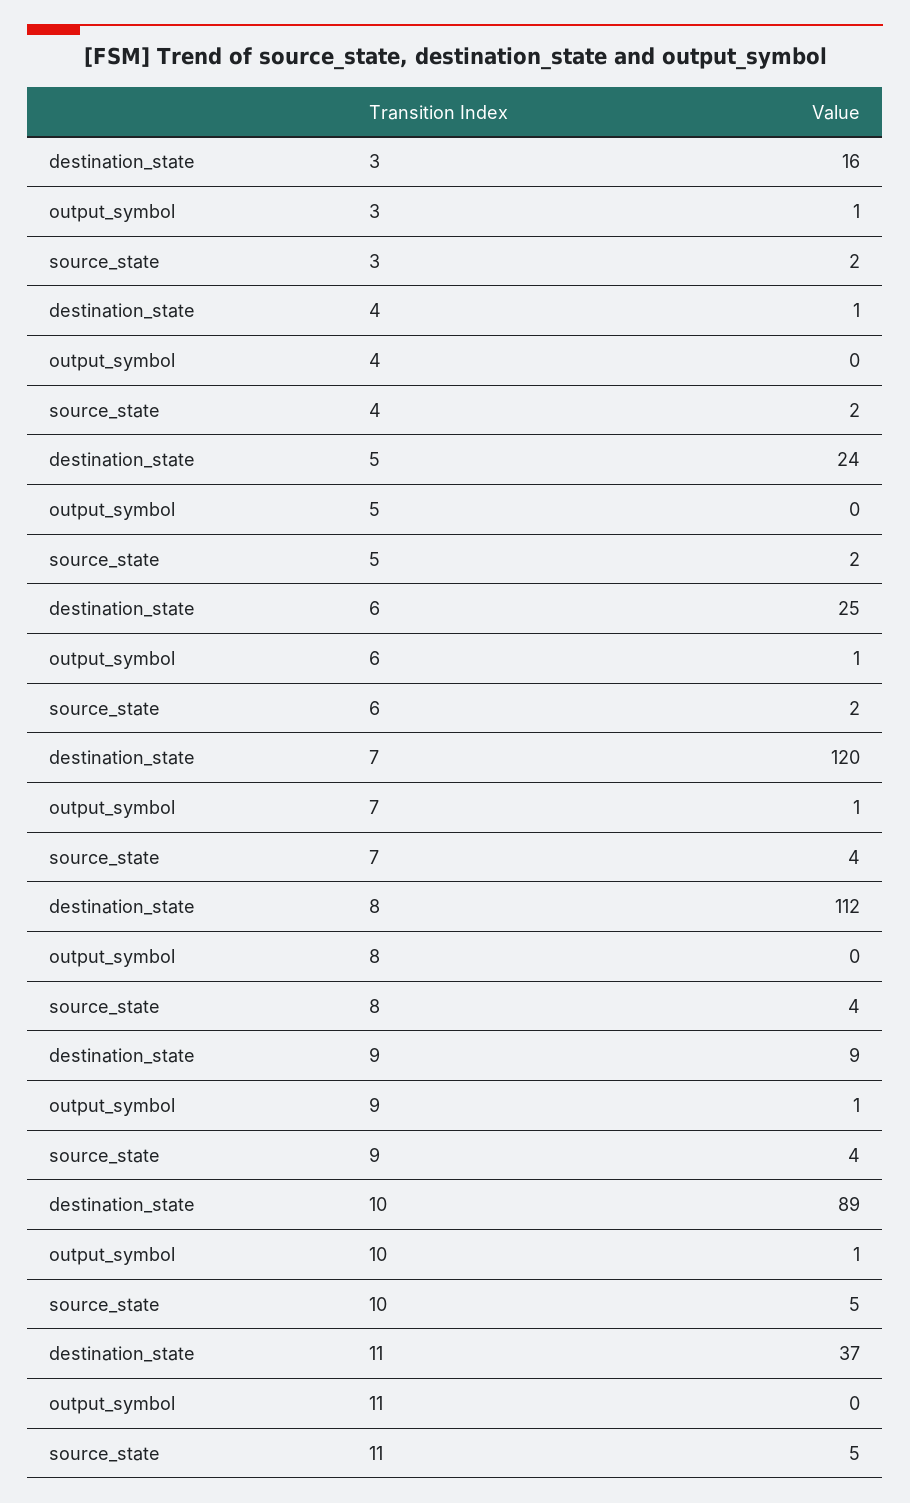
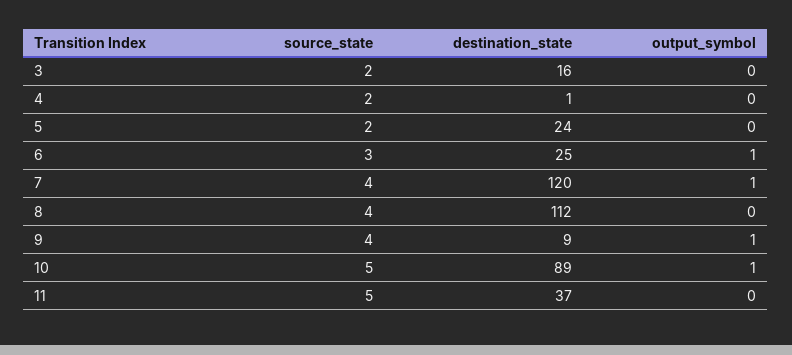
output_symbol, 3: 1 -> 0
source_state, 6: 2 -> 3

